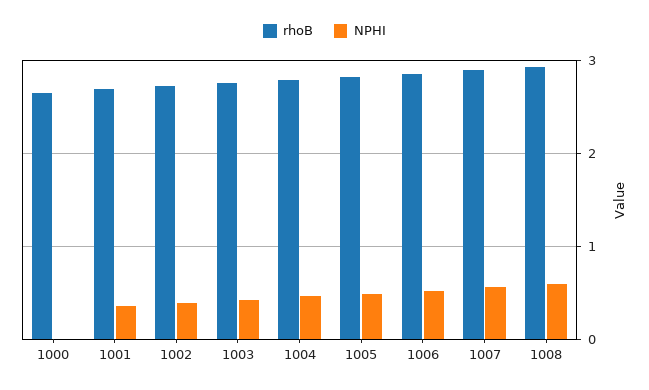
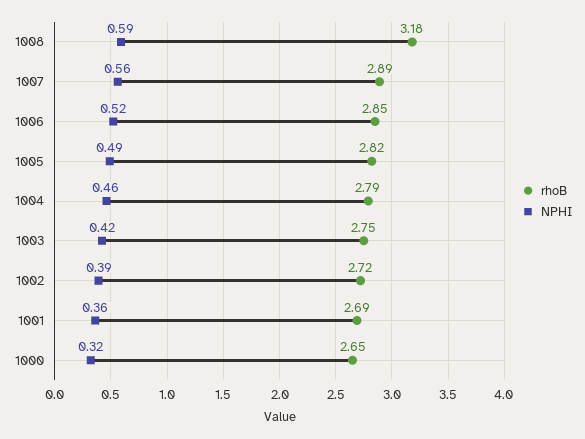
NPHI, 1000: 0 -> 0.32
rhoB, 1008: 2.9 -> 3.18

